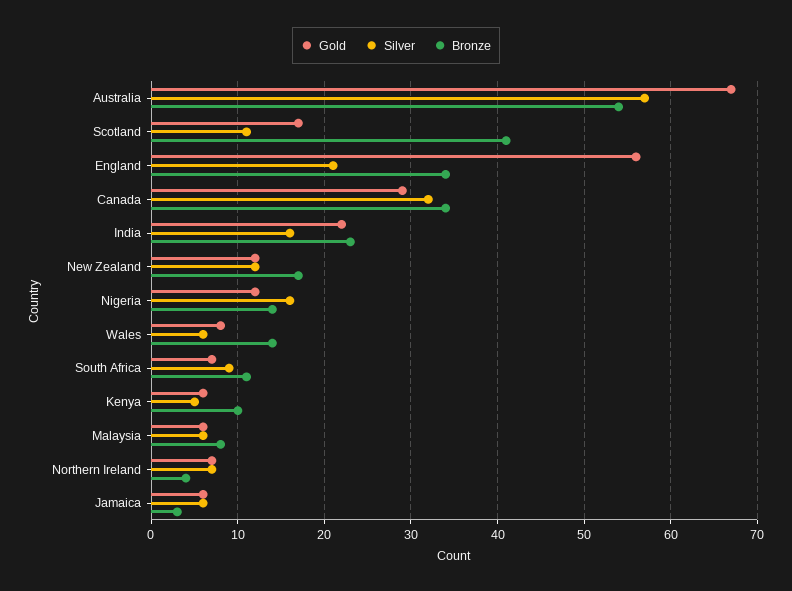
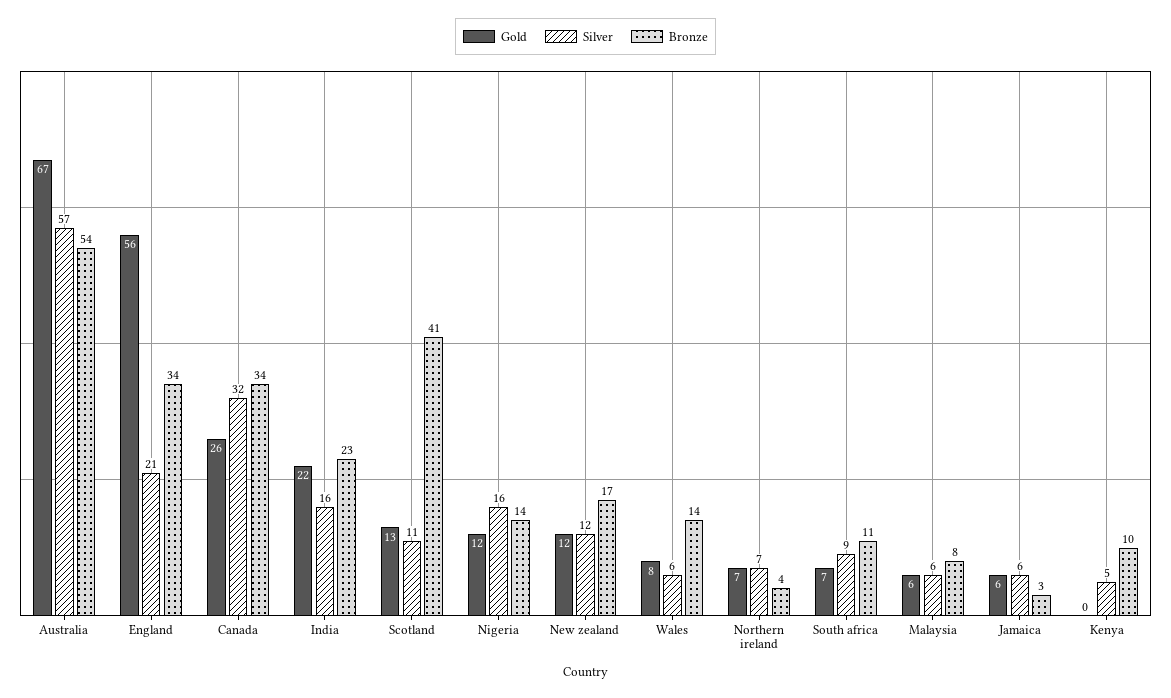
Gold, Scotland: 17 -> 13
Gold, Canada: 29 -> 26
Gold, Kenya: 6 -> 0

